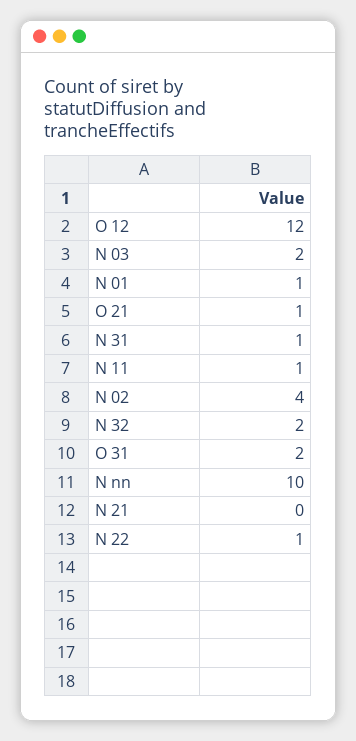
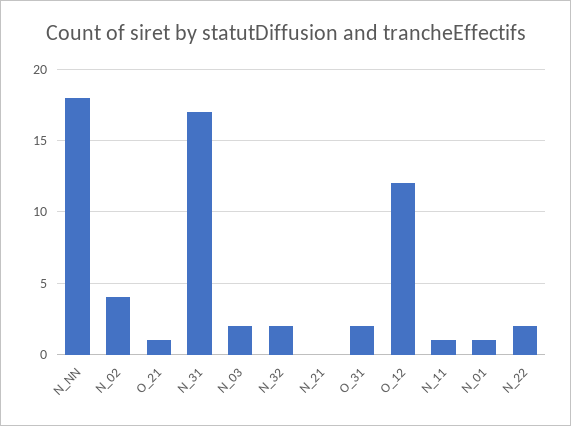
N 31: 1 -> 17
N nn: 10 -> 18
N 22: 1 -> 2

